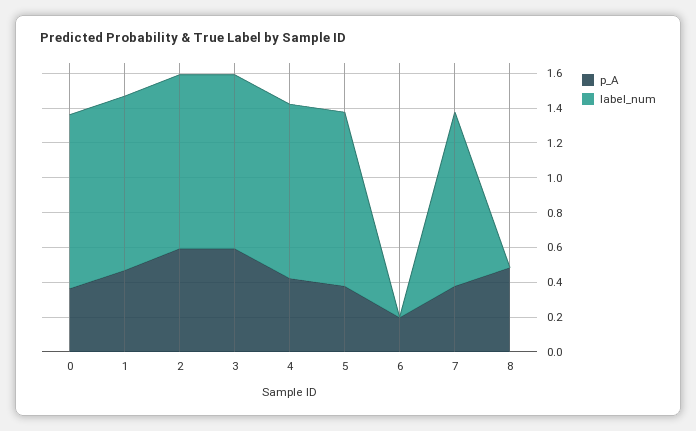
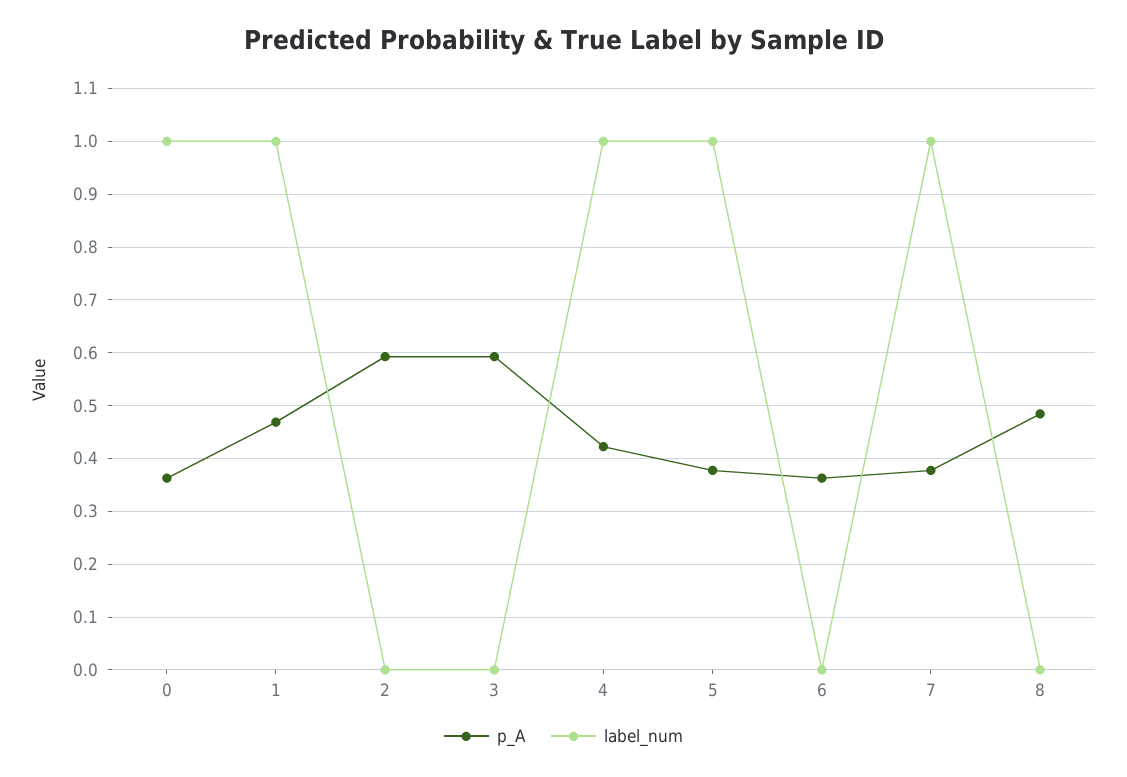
label_num, 2: 1 -> 0
label_num, 3: 1 -> 0
p_A, 6: 0.2 -> 0.36

